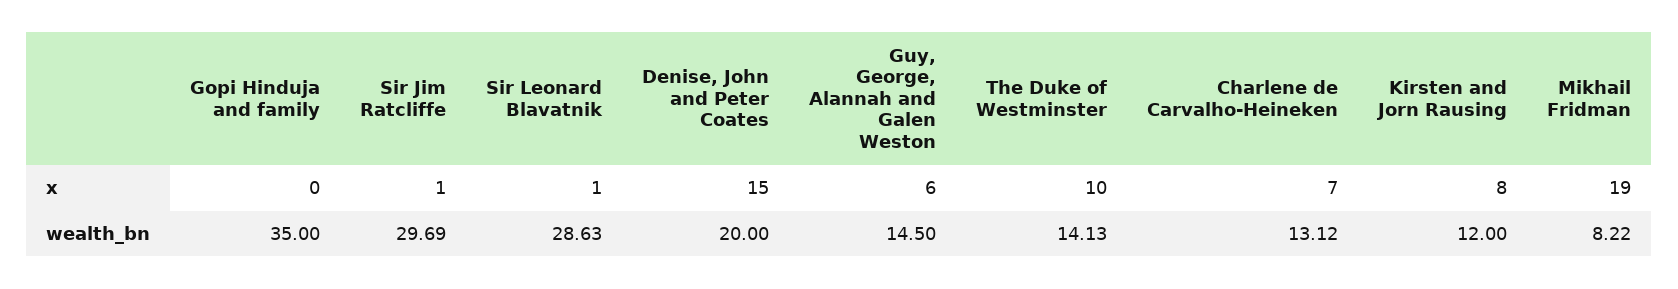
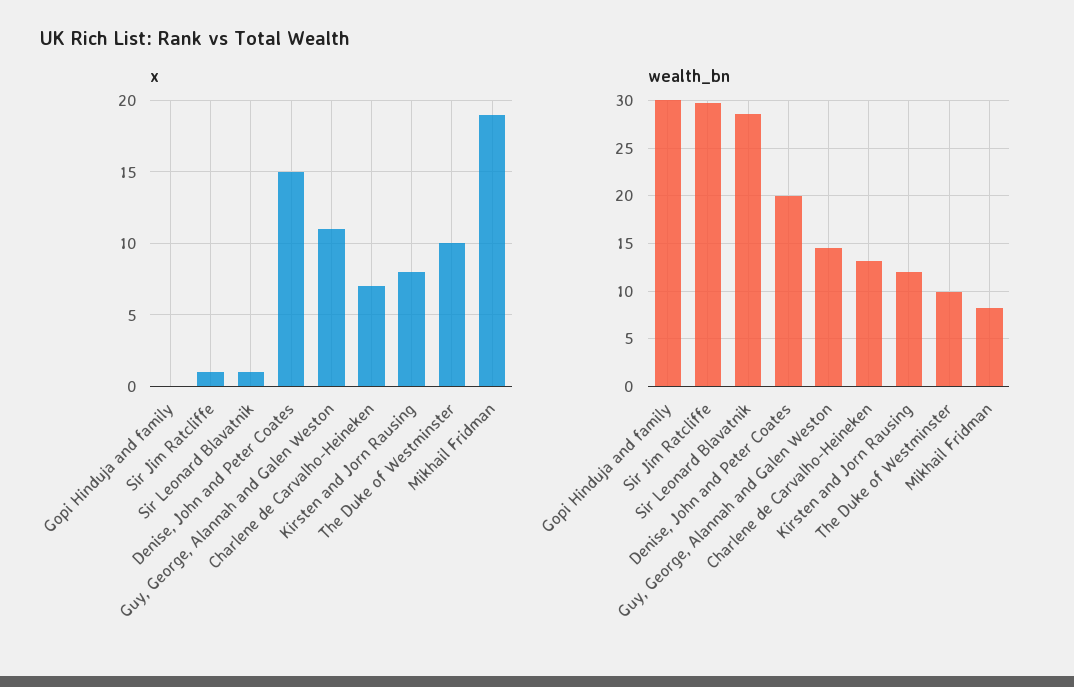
x, Guy, George, Alannah and Galen Weston: 6 -> 11
wealth_bn, Gopi Hinduja and family: 35 -> 30
wealth_bn, The Duke of Westminster: 14.13 -> 10

